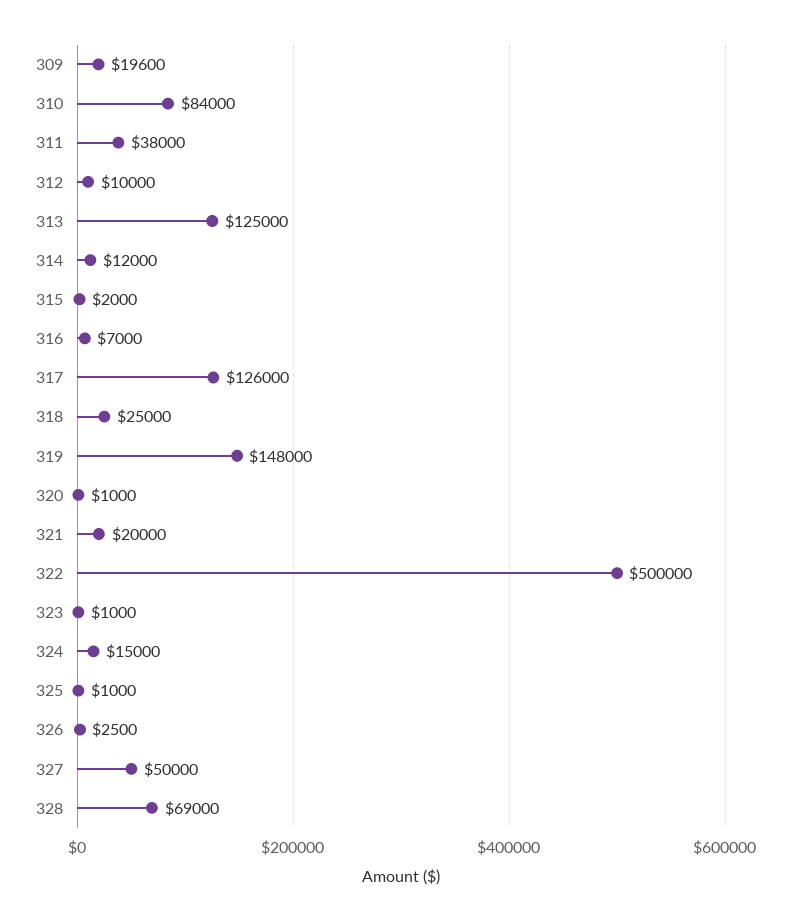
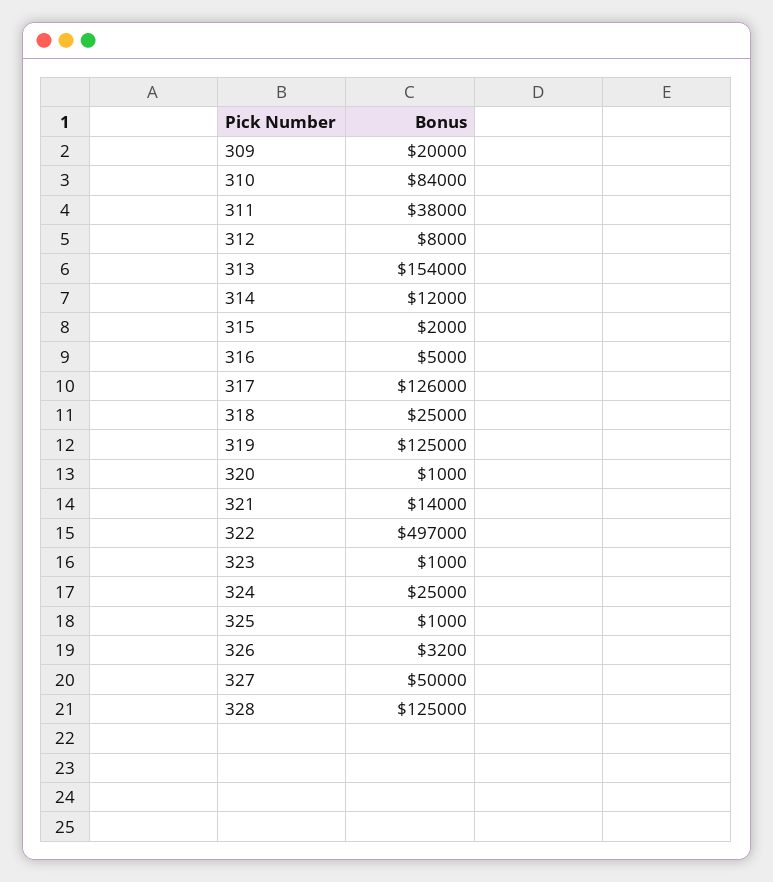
309: 19600 -> 20000
312: 10000 -> 8000
313: 125000 -> 154000
316: 7000 -> 5000
319: 148000 -> 125000
321: 20000 -> 14000
322: 500000 -> 497000
324: 15000 -> 25000
326: 2500 -> 3200
328: 69000 -> 125000

